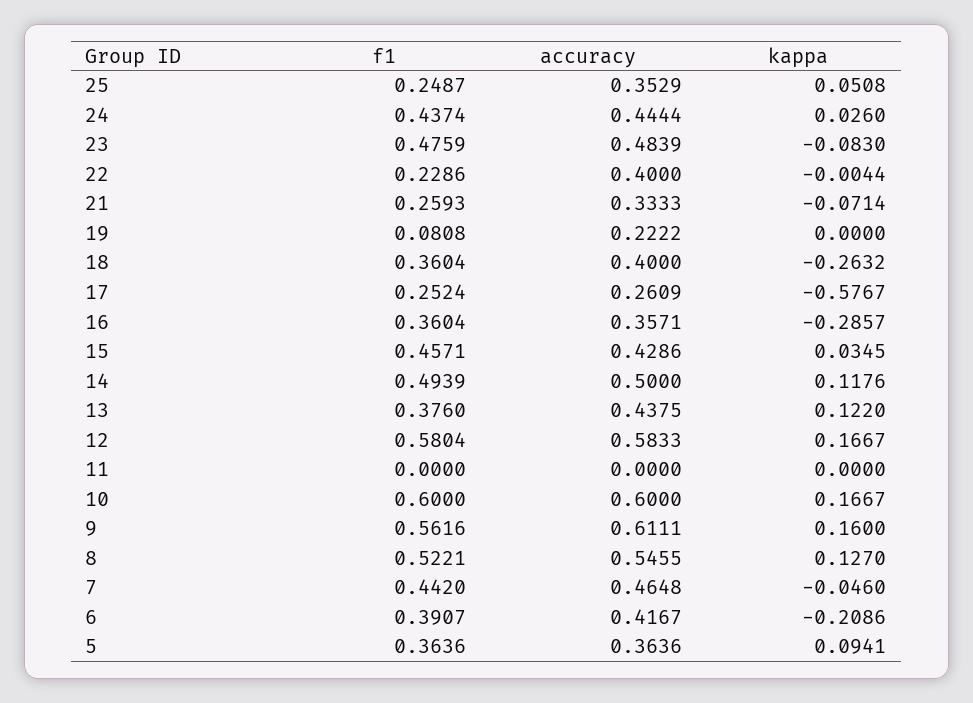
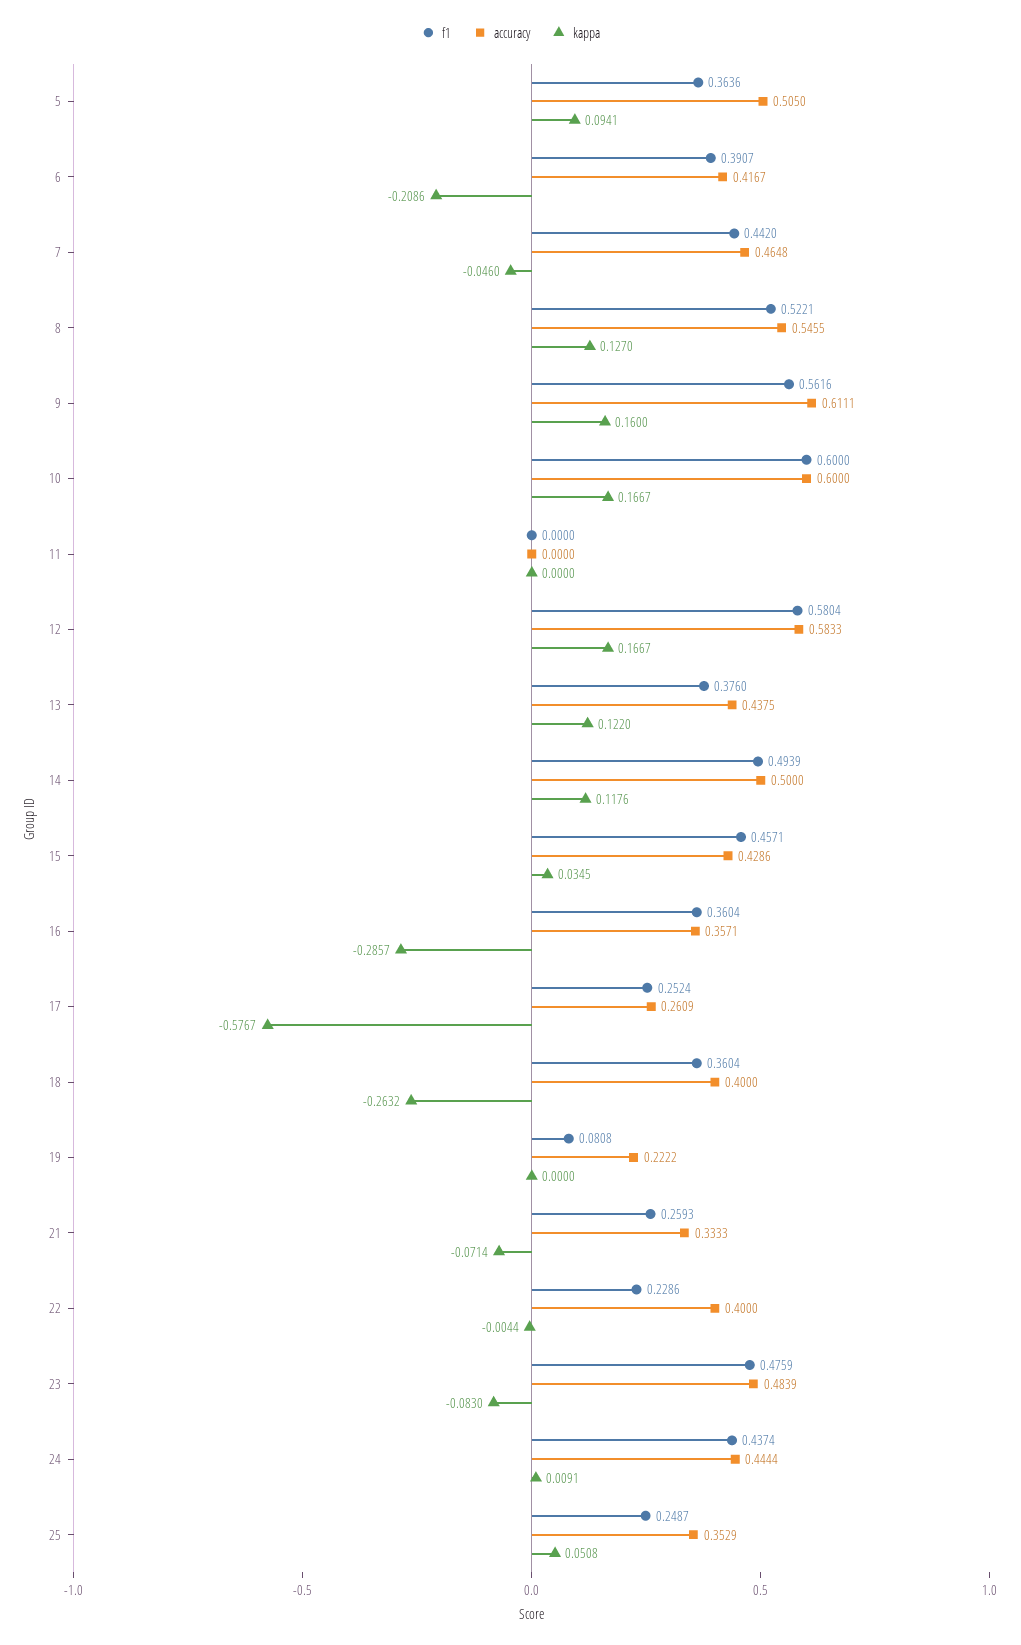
kappa, 24: 0.026 -> 0.0091
accuracy, 5: 0.3636 -> 0.505

